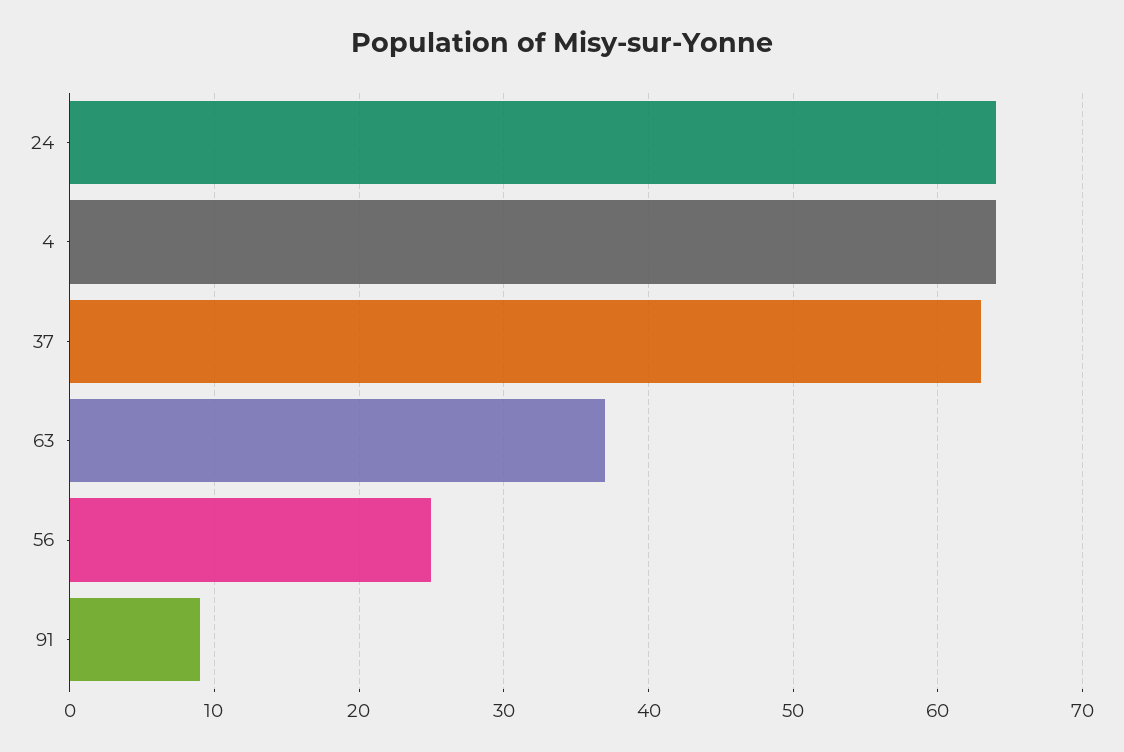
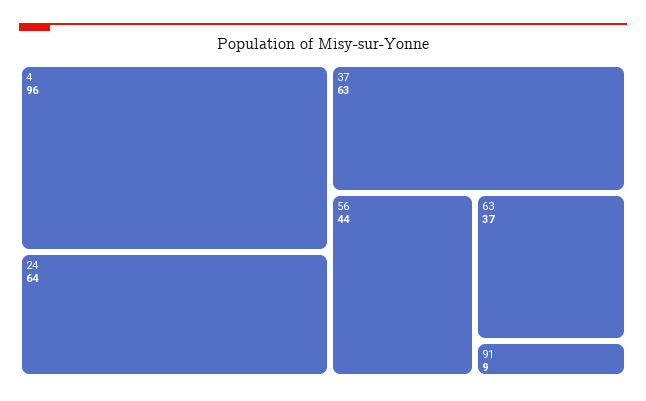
4: 64 -> 96
56: 25 -> 44

